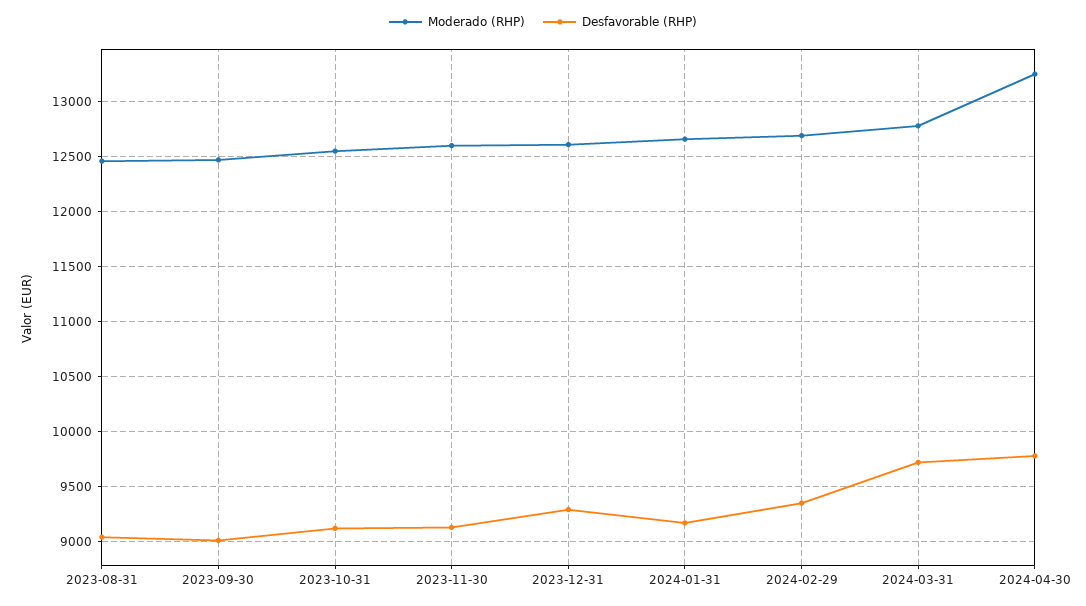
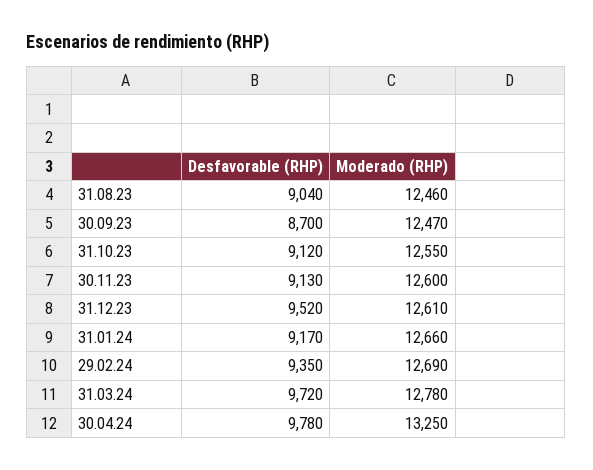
Desfavorable (RHP), 2023-09-30: 9000 -> 8700
Desfavorable (RHP), 2023-12-31: 9300 -> 9520

